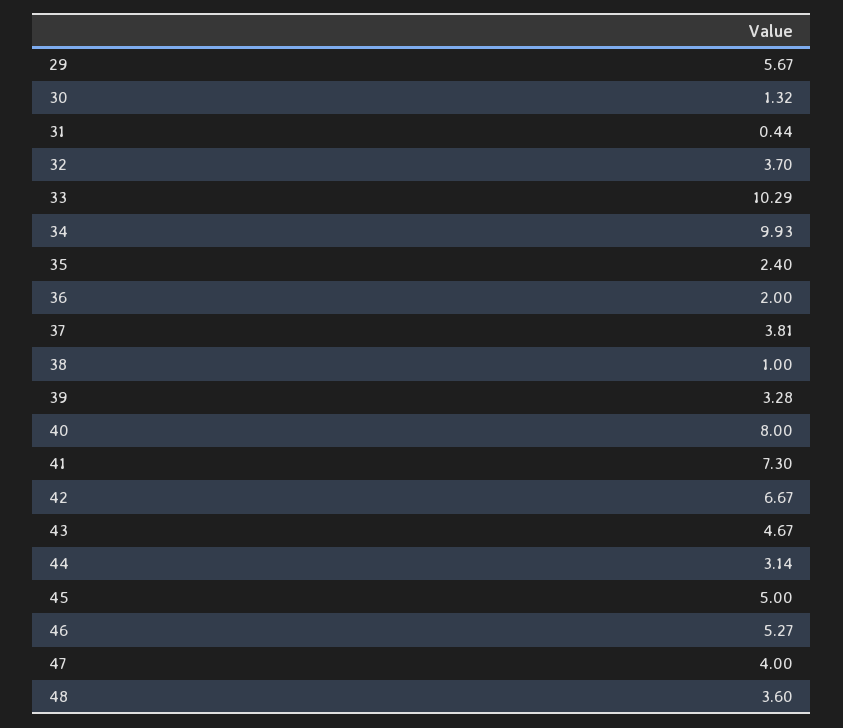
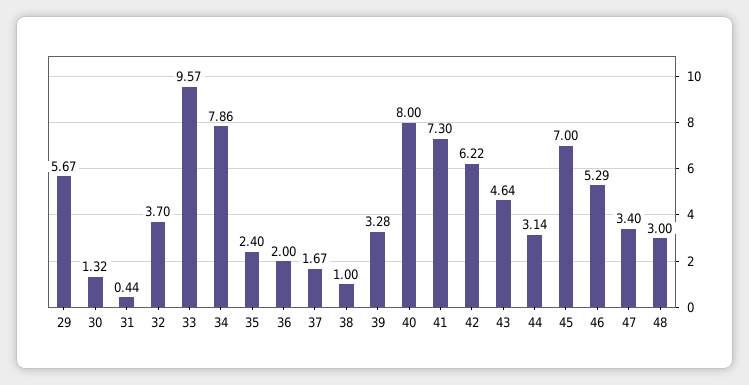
33: 10.29 -> 9.57
34: 9.93 -> 7.86
37: 3.81 -> 1.67
42: 6.67 -> 6.22
43: 4.67 -> 4.64
45: 5 -> 7
46: 5.27 -> 5.29
47: 4 -> 3.4
48: 3.6 -> 3

